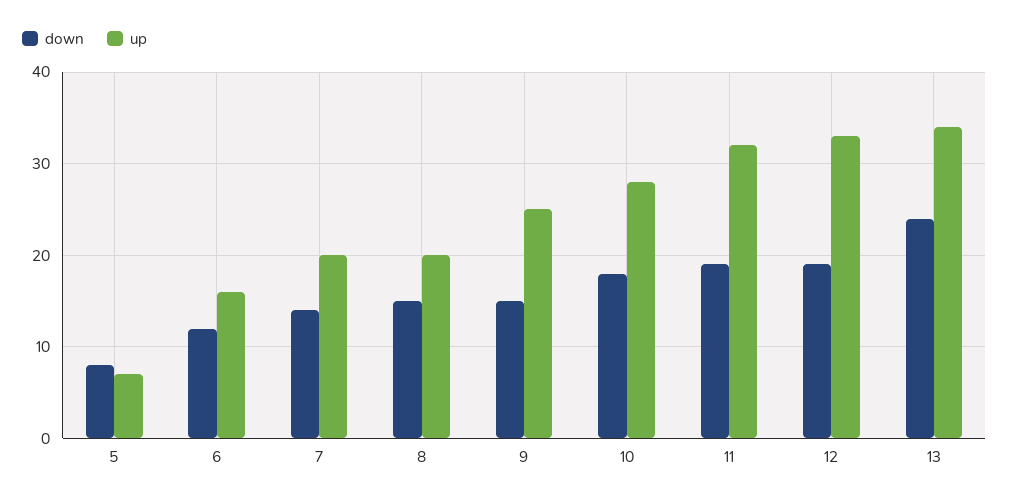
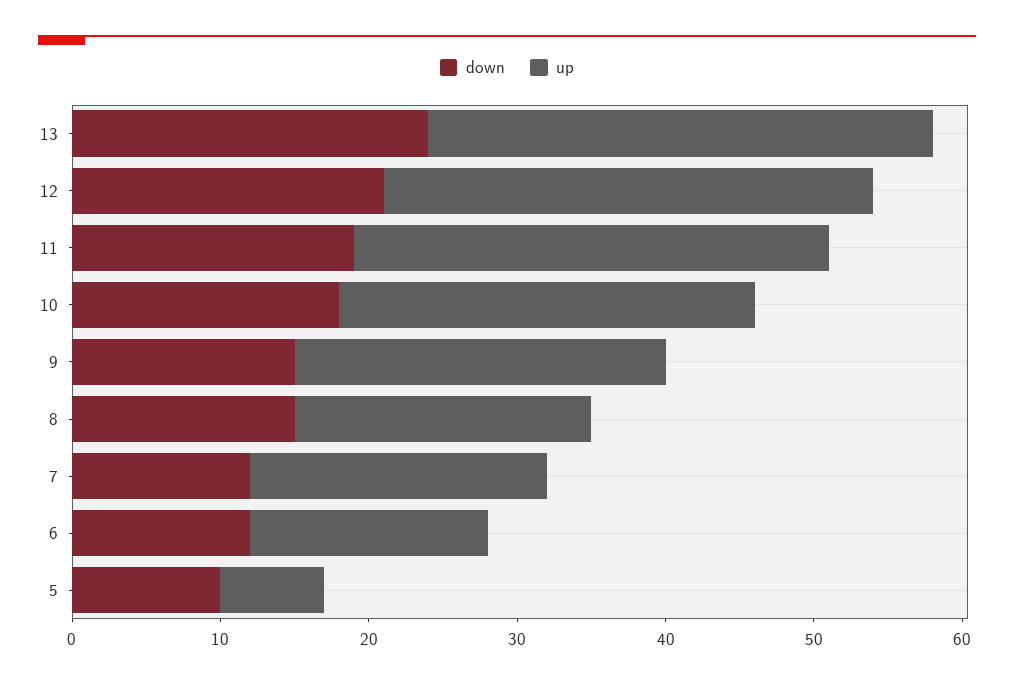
down, 5: 8 -> 10
down, 7: 14 -> 12
down, 12: 19 -> 21

